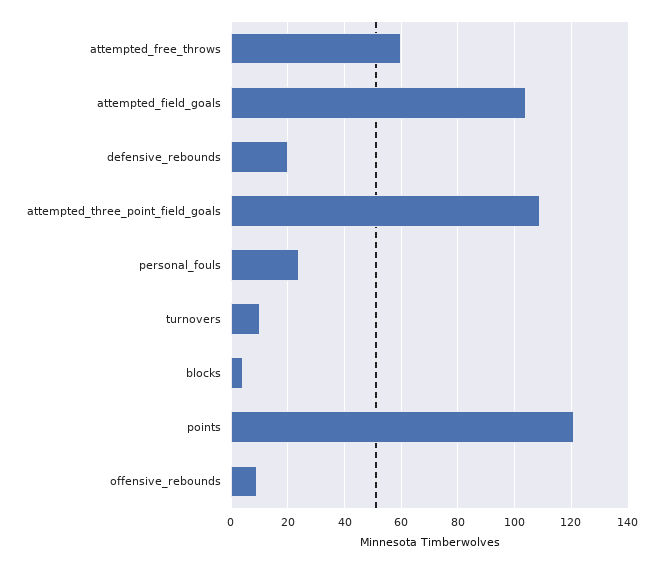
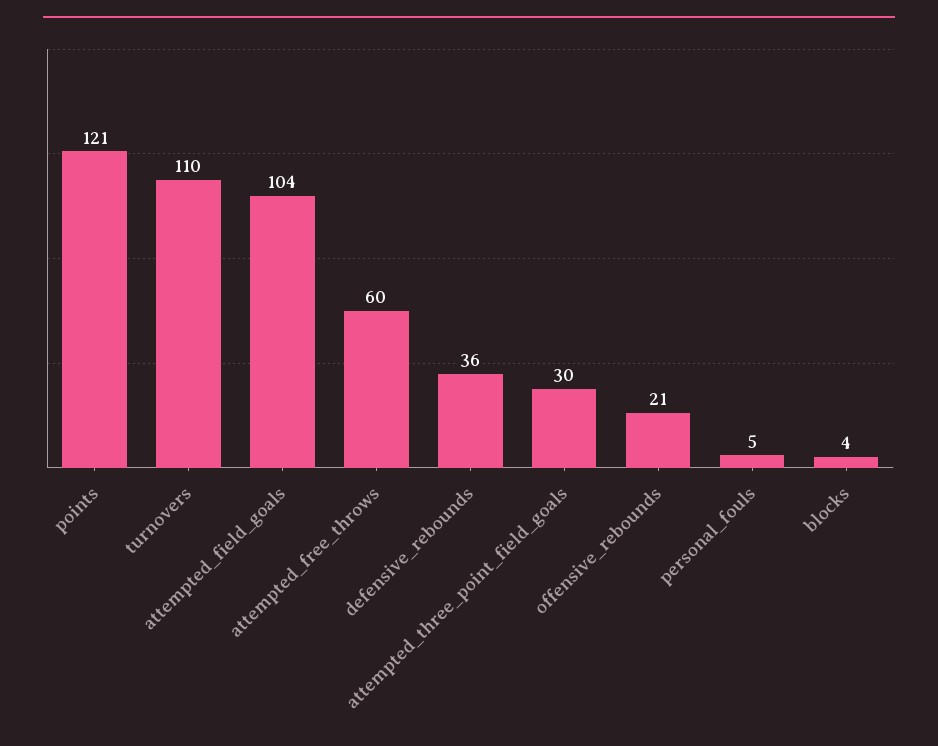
defensive_rebounds: 20 -> 36
attempted_three_point_field_goals: 110 -> 30
personal_fouls: 25 -> 5
turnovers: 10 -> 110
offensive_rebounds: 10 -> 21

